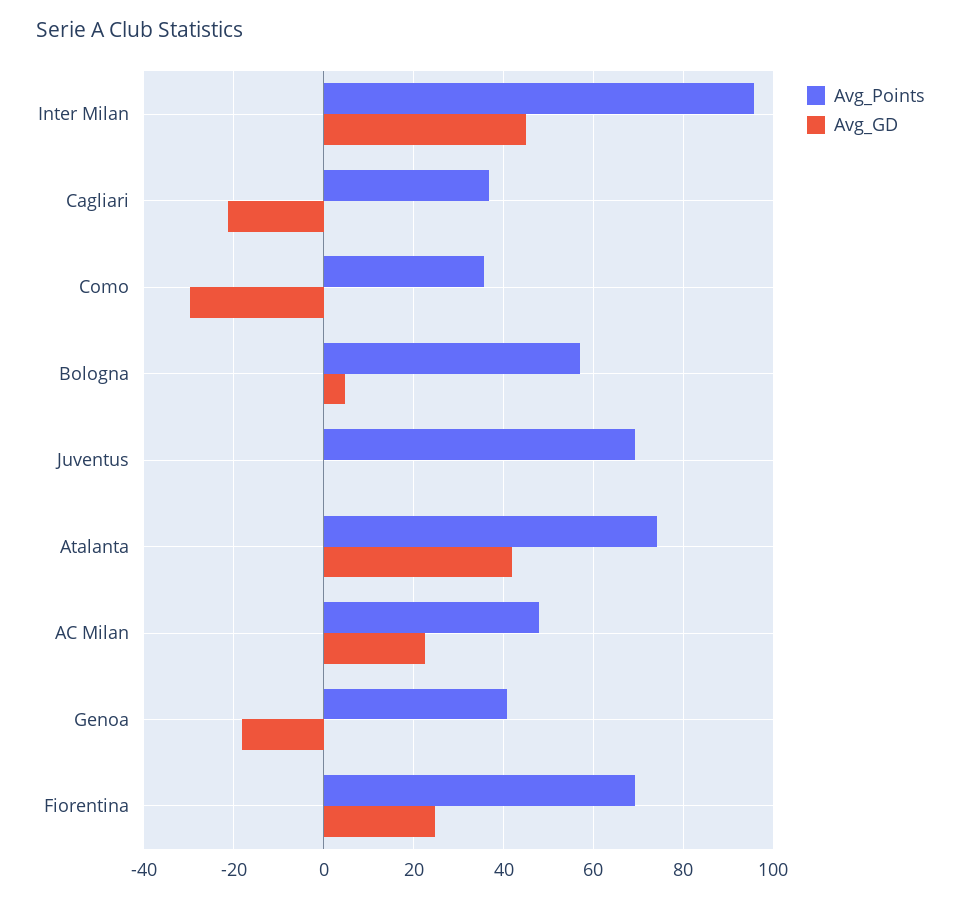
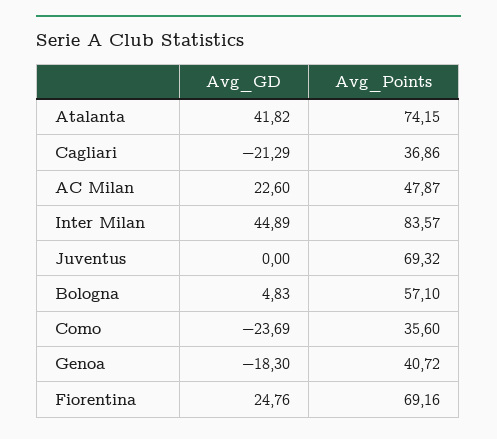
Avg_Points, Inter Milan: 96 -> 83.57
Avg_GD, Como: -30 -> -23.69

